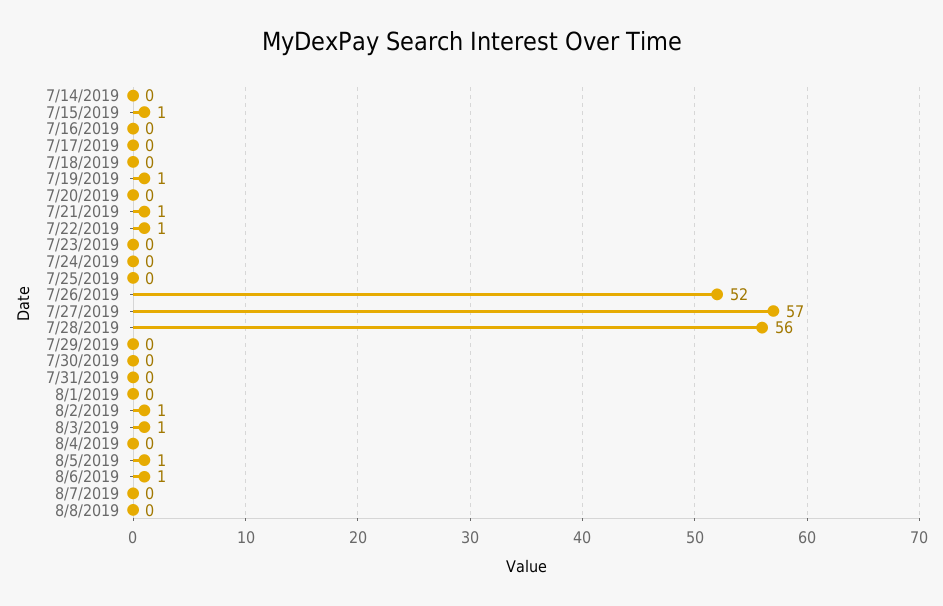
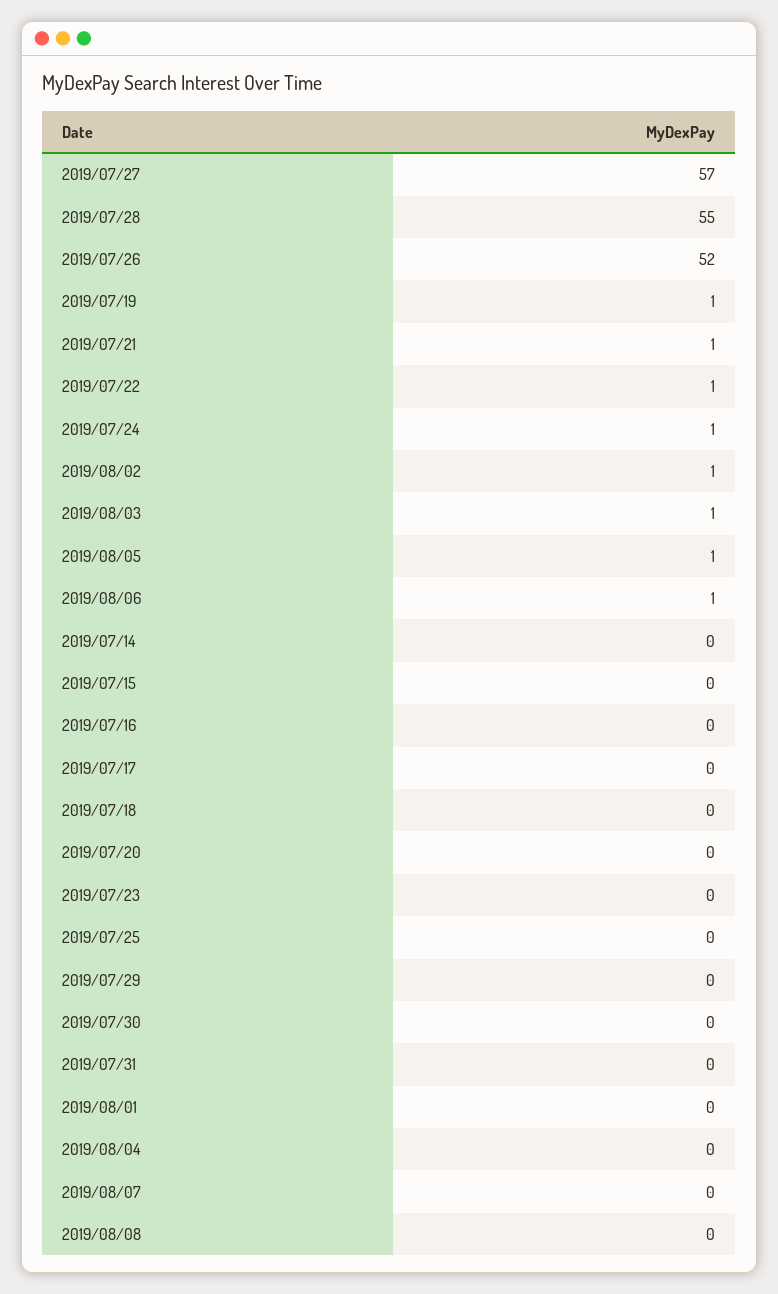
7/15/2019: 1 -> 0
7/24/2019: 0 -> 1
7/28/2019: 56 -> 55

